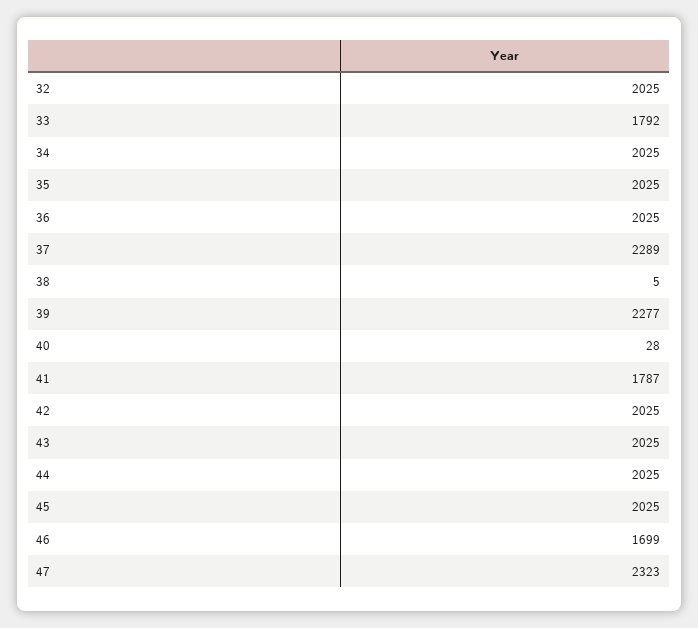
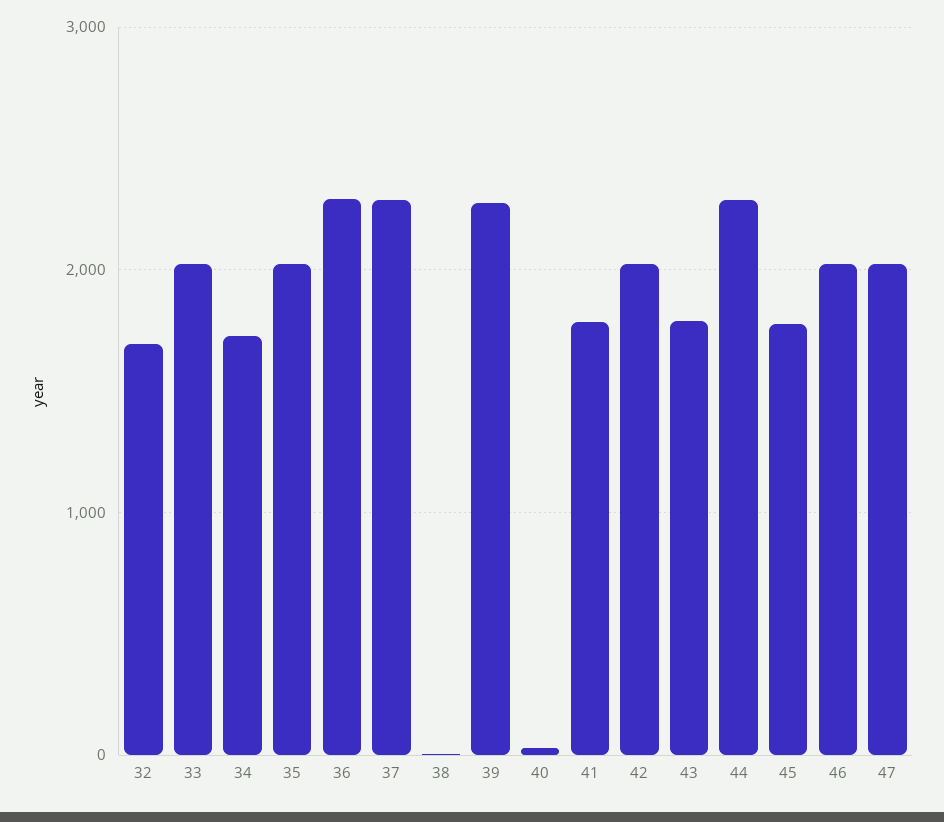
32: 2025 -> 1700
33: 1792 -> 2000
34: 2025 -> 1700
36: 2025 -> 2300
43: 2025 -> 1800
44: 2025 -> 2300
45: 2025 -> 1800
46: 1699 -> 2000
47: 2323 -> 2000

